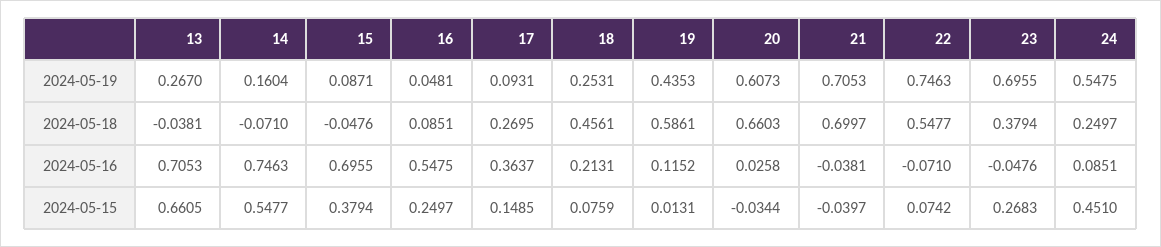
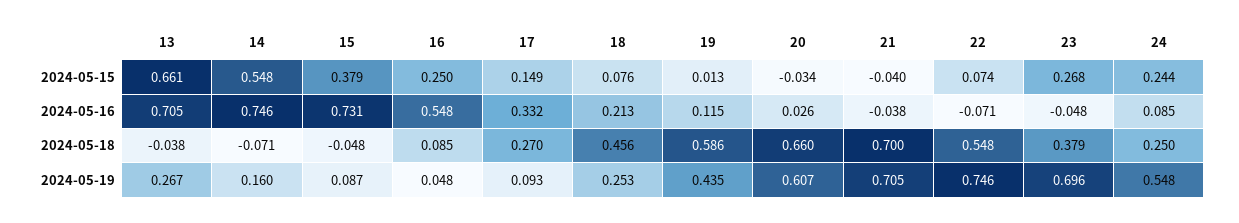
15, 2024-05-16: 0.6955 -> 0.731
17, 2024-05-16: 0.3637 -> 0.332
24, 2024-05-15: 0.451 -> 0.244

